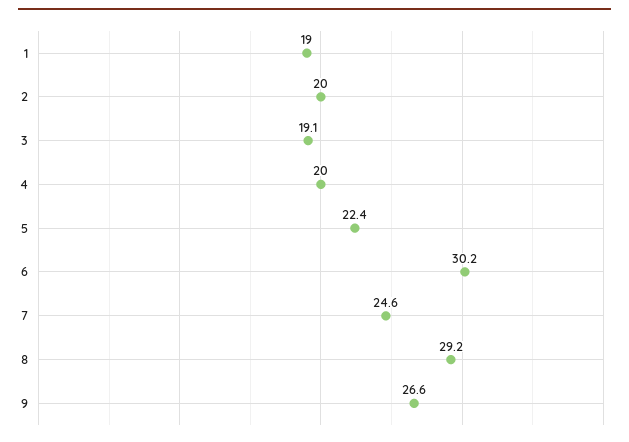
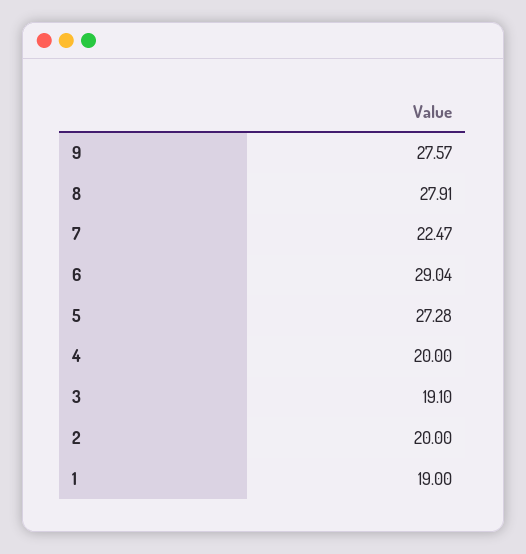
5: 22.4 -> 27.28
6: 30.2 -> 29.04
7: 24.6 -> 22.47
8: 29.2 -> 27.91
9: 26.6 -> 27.57

